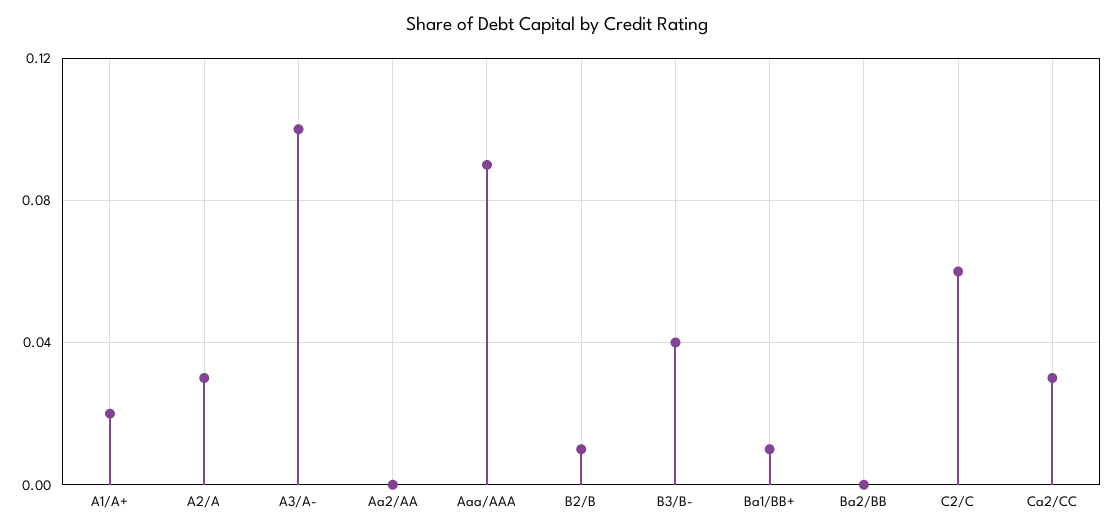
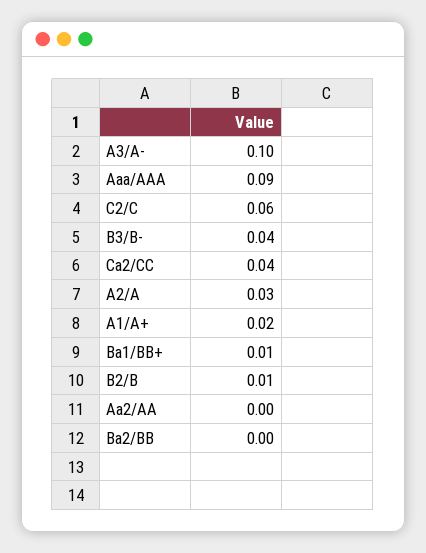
Ca2/CC: 0.03 -> 0.04

